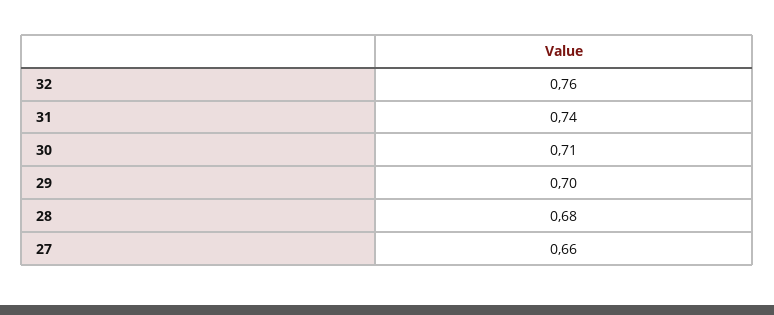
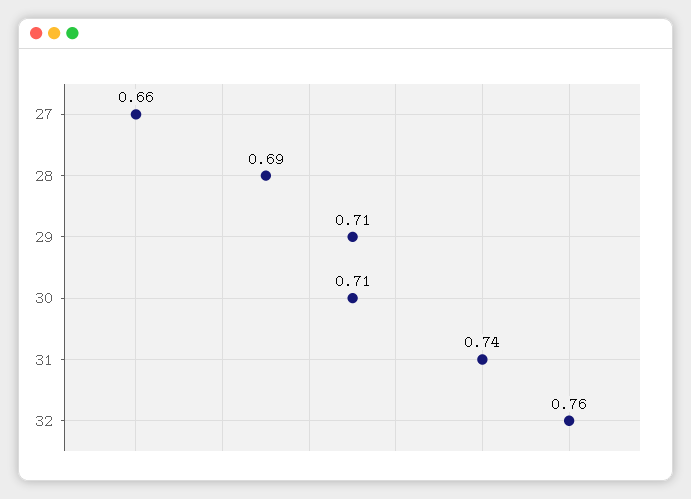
29: 0.7 -> 0.71
28: 0.68 -> 0.69

